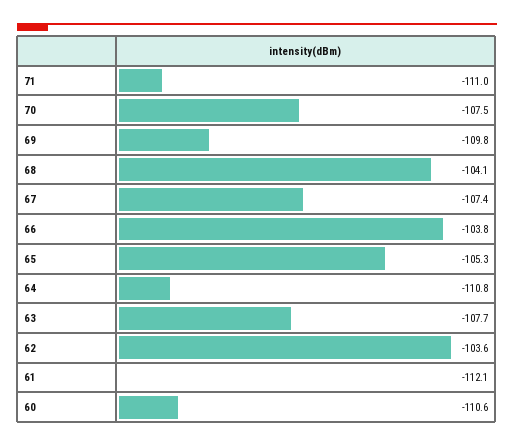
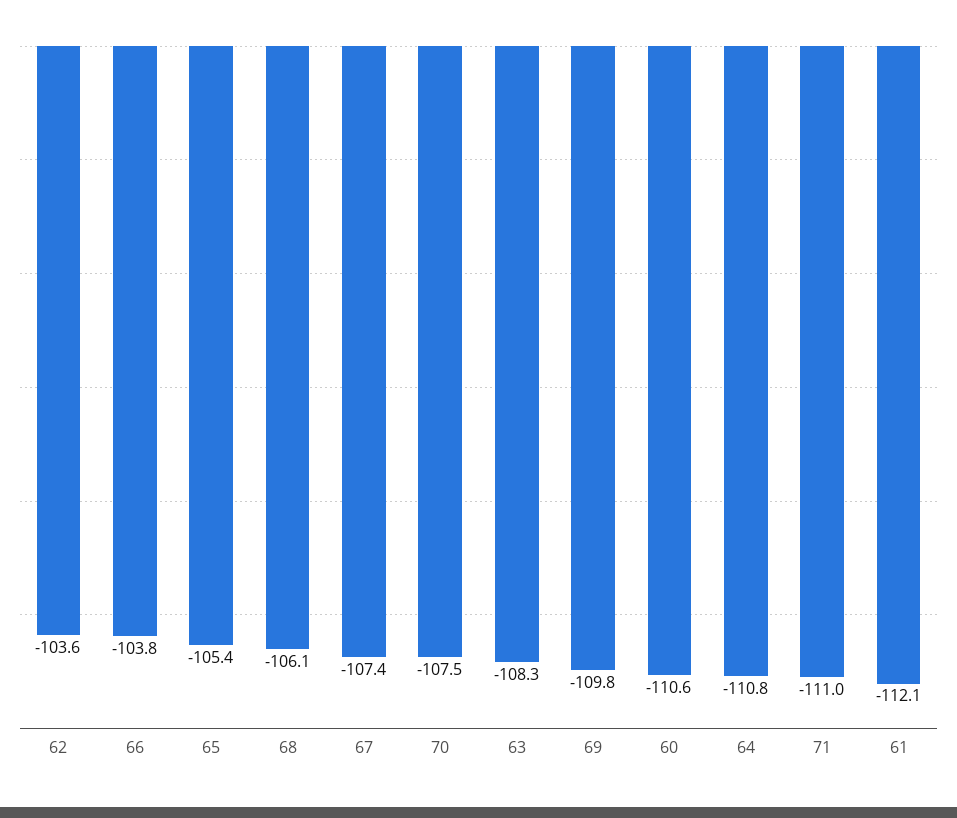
68: -104.1 -> -106.1
65: -105.3 -> -105.4
63: -107.7 -> -108.3

